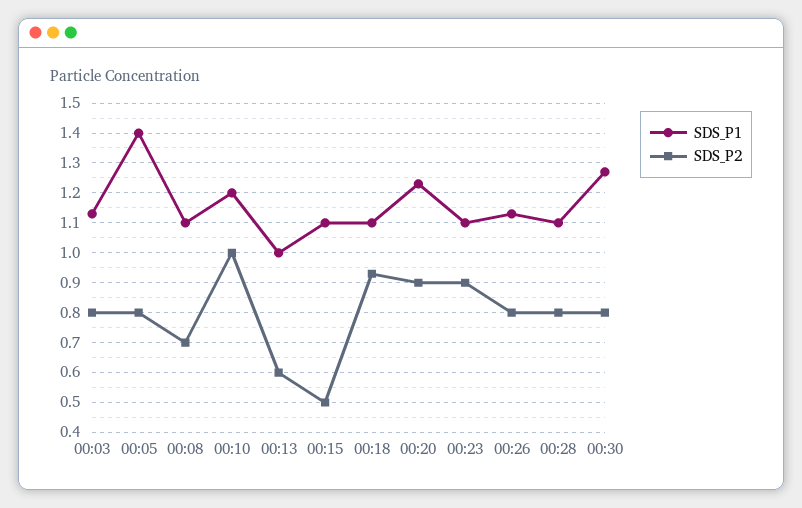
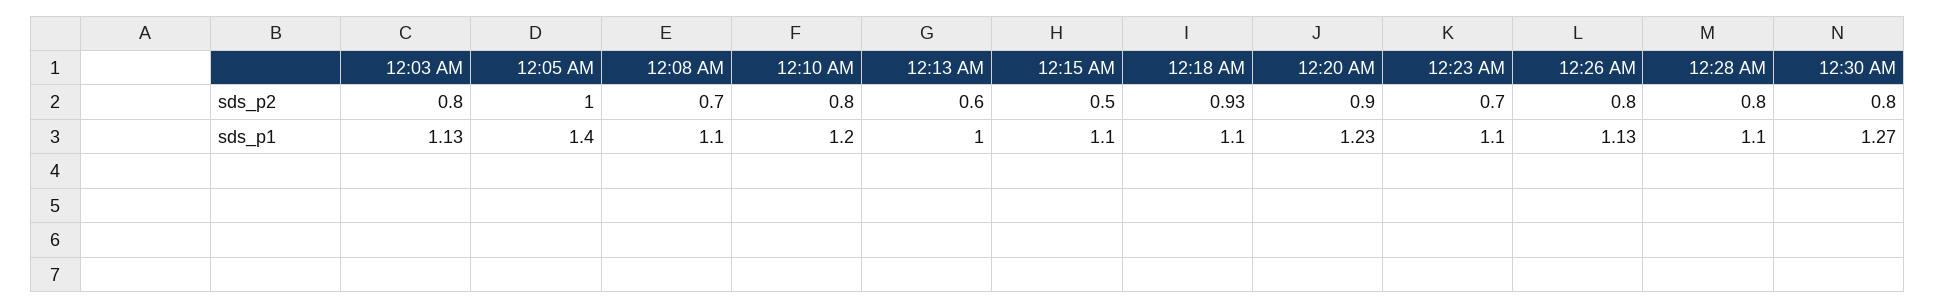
SDS_P2, 00:05: 0.8 -> 1
SDS_P2, 00:10: 1 -> 0.8
SDS_P2, 00:23: 0.9 -> 0.7

